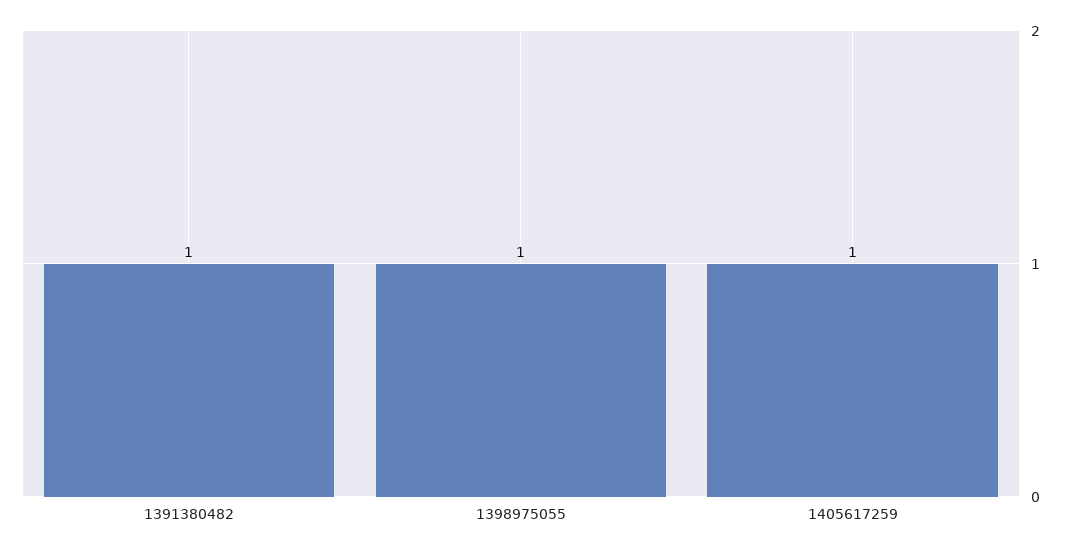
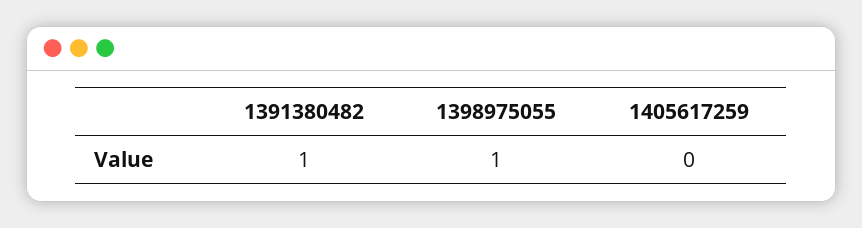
1405617259: 1 -> 0

